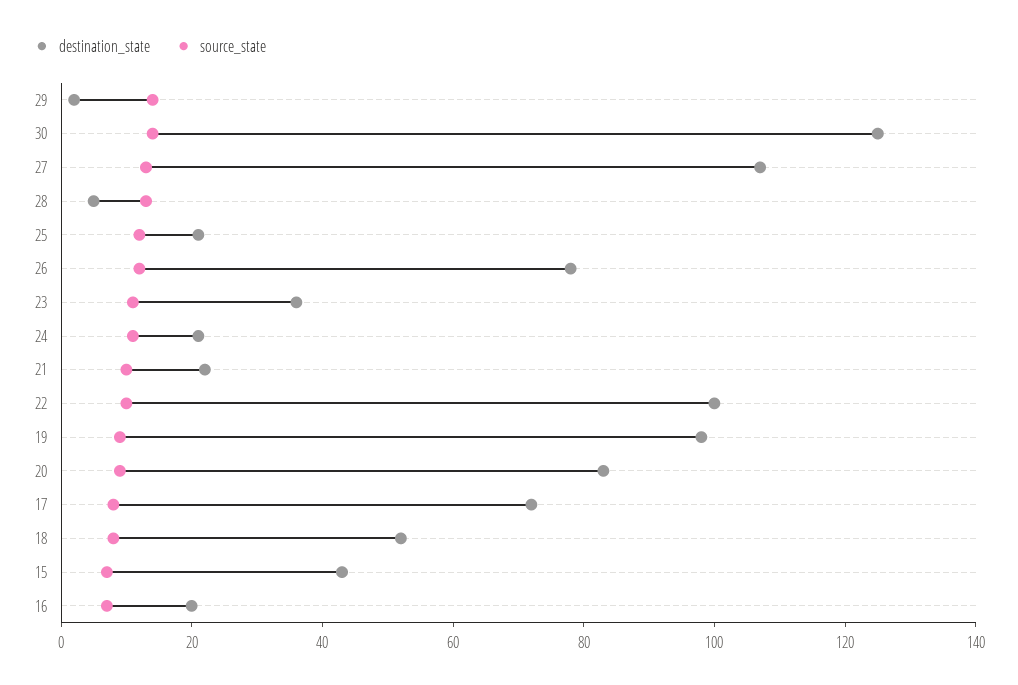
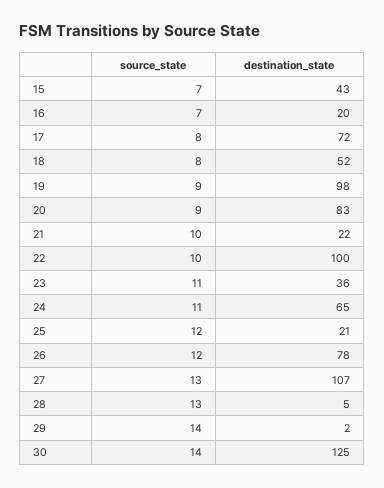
destination_state, 24: 20 -> 65

